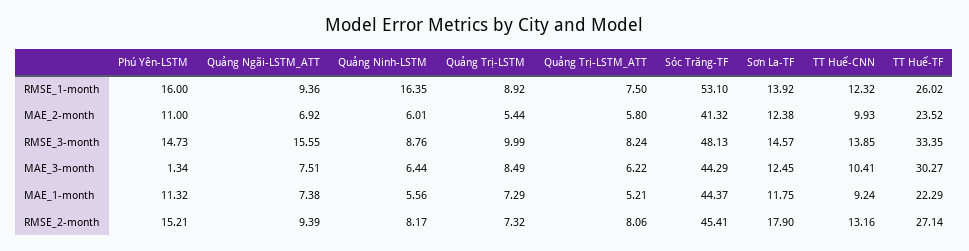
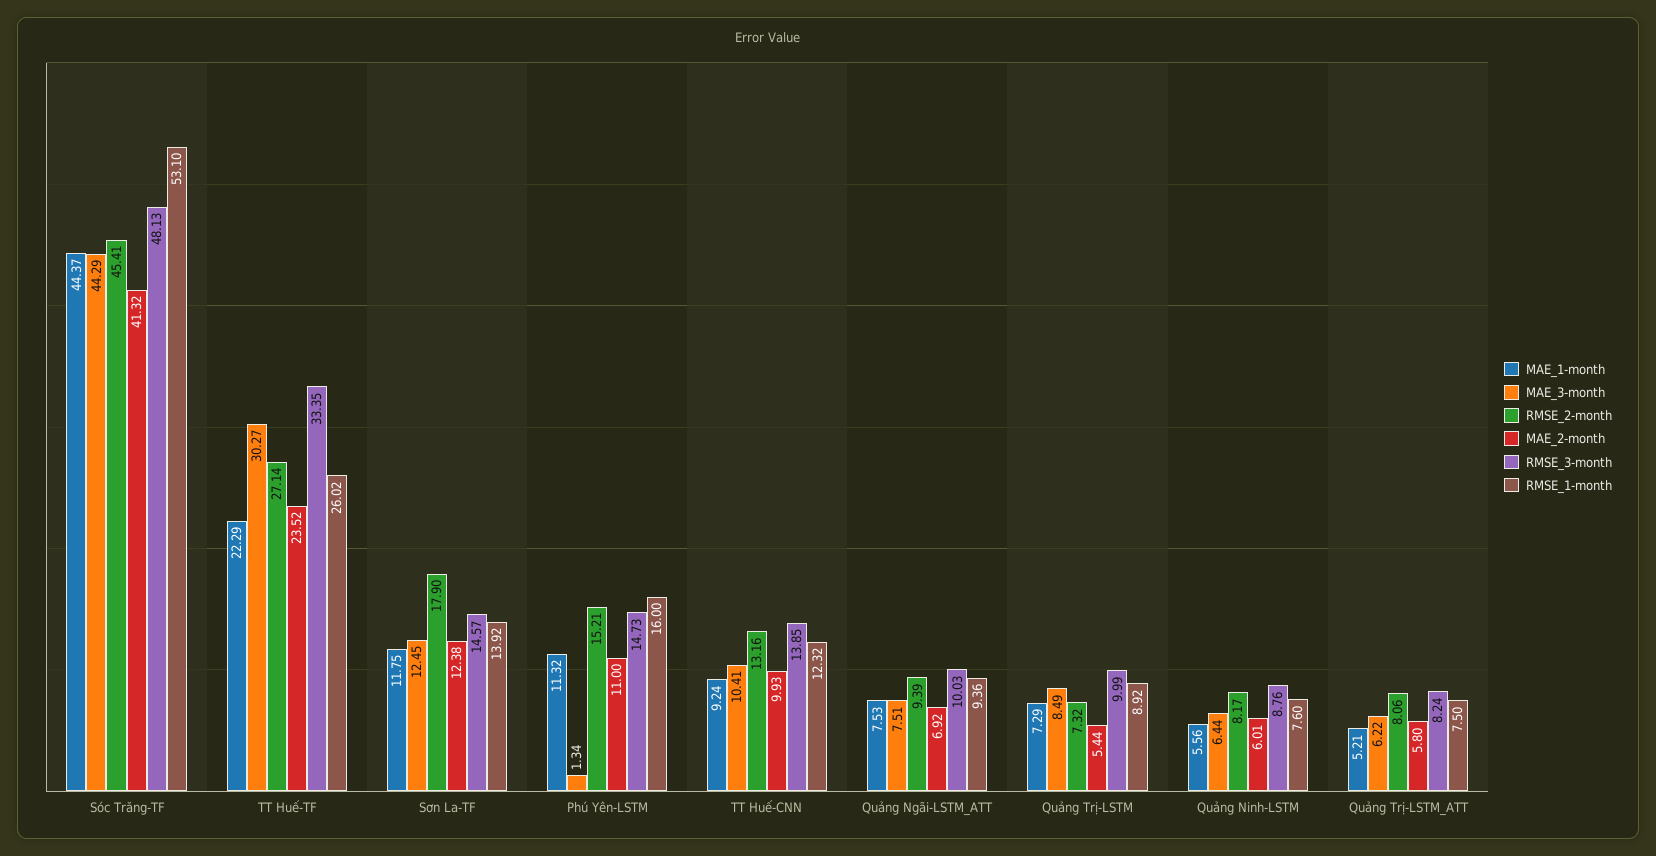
RMSE_1-month, Quảng Ninh-LSTM: 16.35 -> 7.6
RMSE_3-month, Quảng Ngãi-LSTM_ATT: 15.55 -> 10.03
MAE_1-month, Quảng Ngãi-LSTM_ATT: 7.38 -> 7.53

